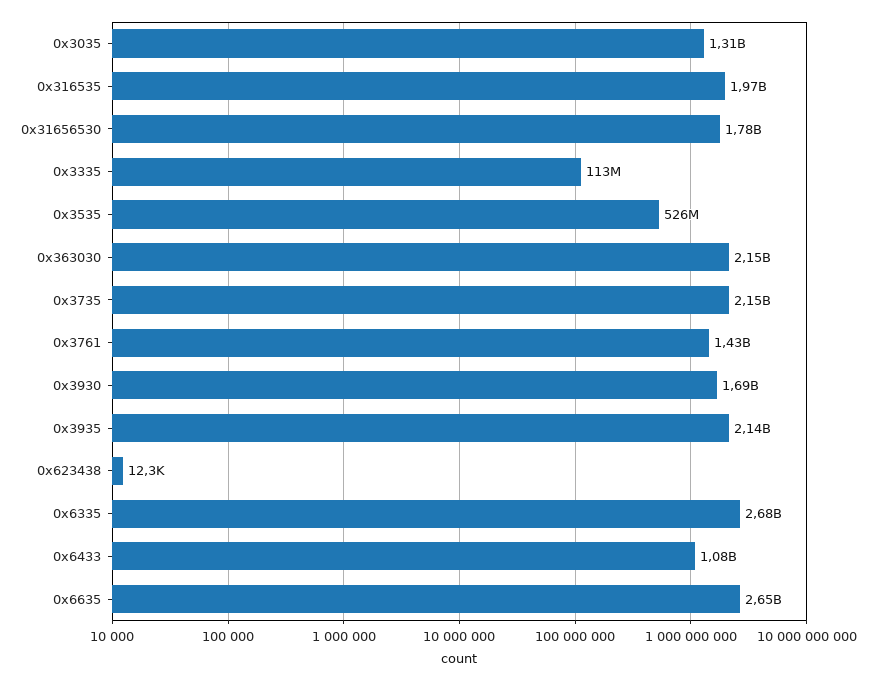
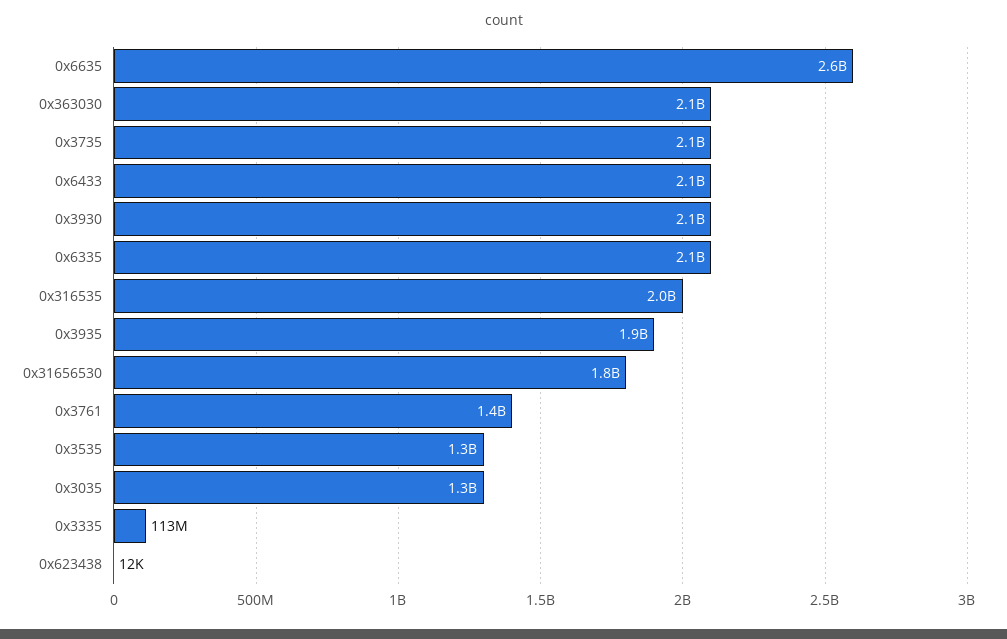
0x3535: 526000000 -> 1300000000
0x3930: 1690000000 -> 2100000000
0x3935: 2140000000 -> 1900000000
0x6335: 2680000000 -> 2100000000
0x6433: 1080000000 -> 2100000000

